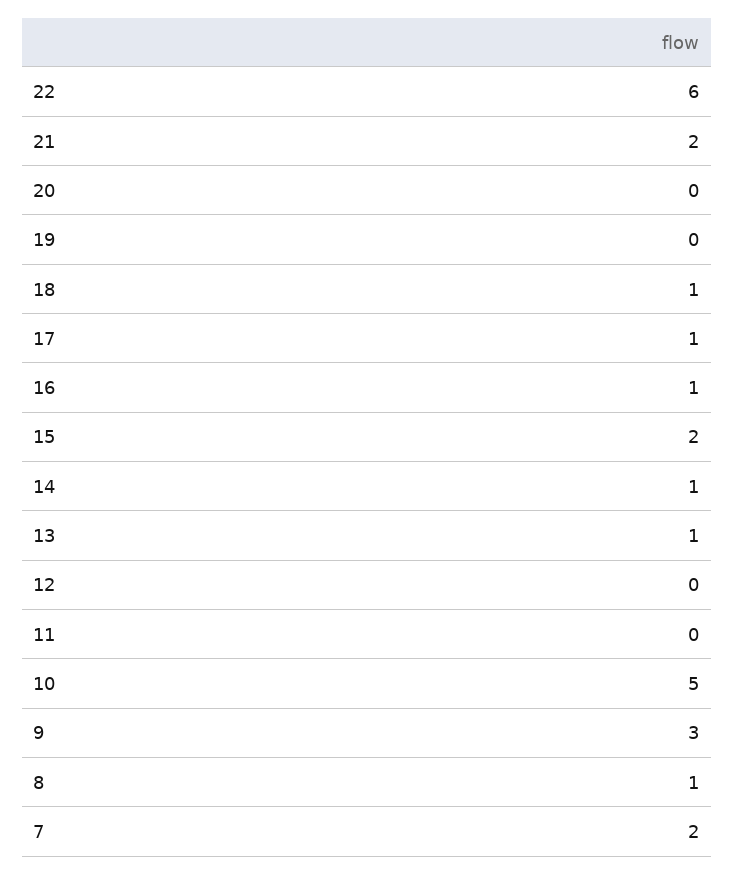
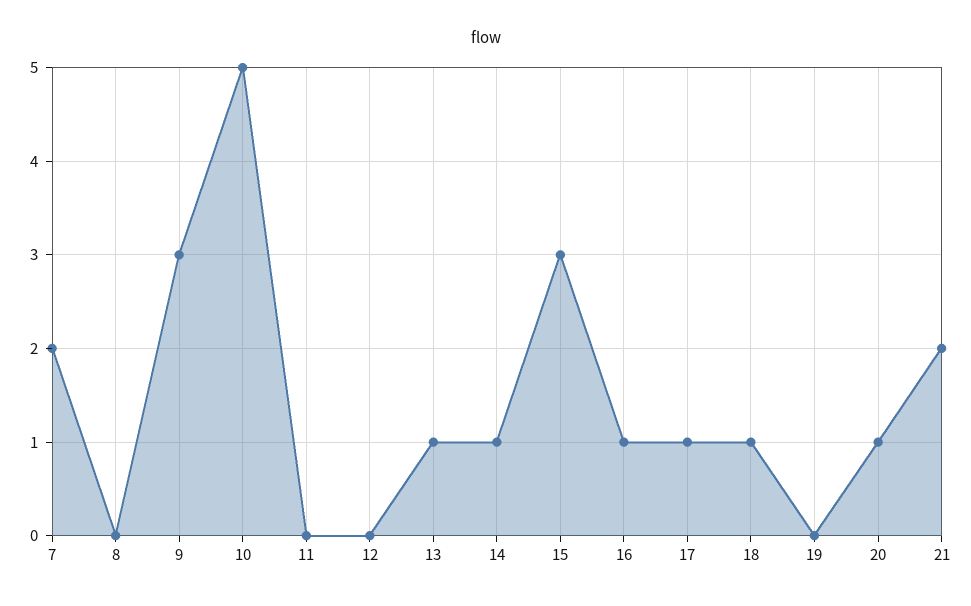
22: 6 -> none
20: 0 -> 1
15: 2 -> 3
8: 1 -> 0

